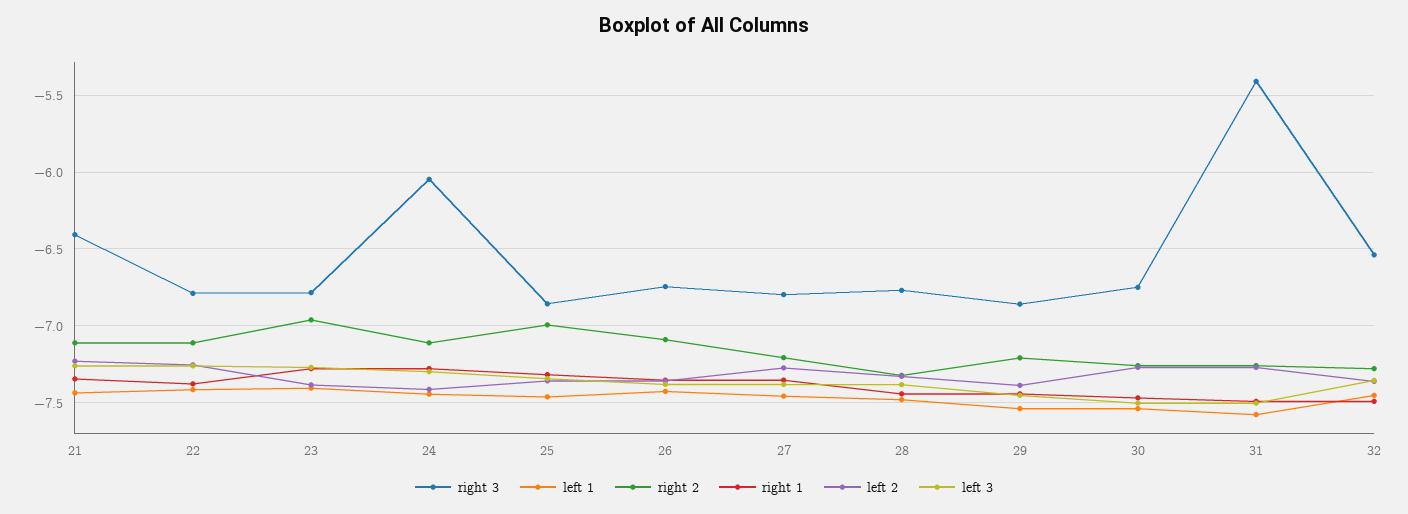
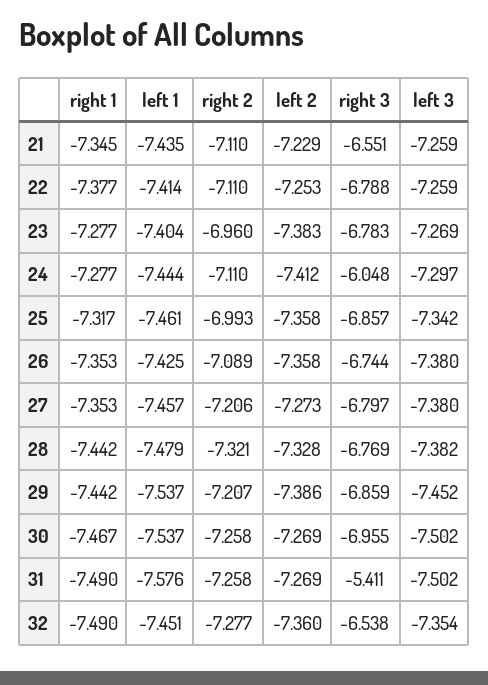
right 3, 21: -6.4 -> -6.551
right 3, 30: -6.75 -> -6.955

